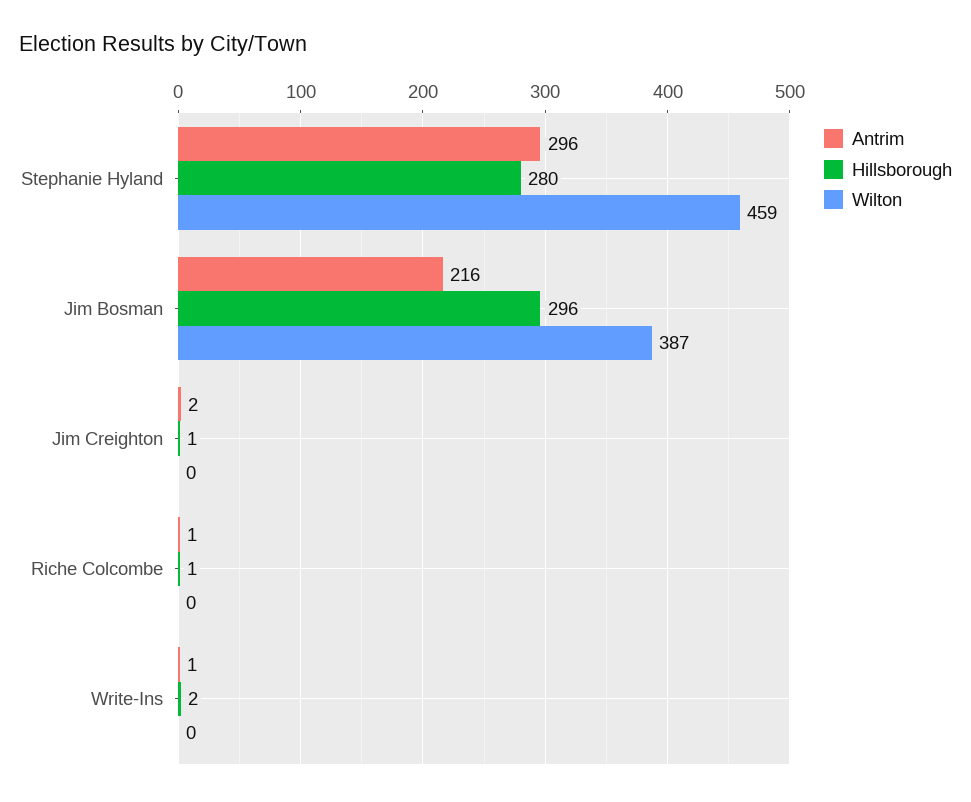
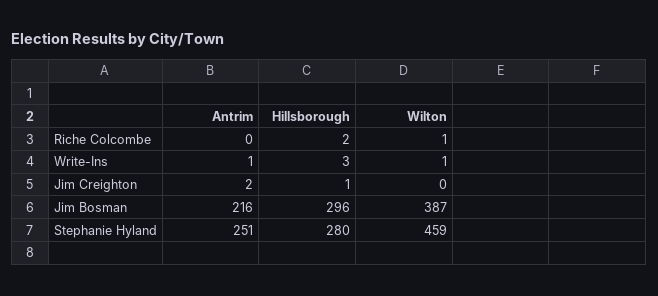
Antrim, Stephanie Hyland: 296 -> 251
Antrim, Riche Colcombe: 1 -> 0
Hillsborough, Riche Colcombe: 1 -> 2
Wilton, Riche Colcombe: 0 -> 1
Hillsborough, Write-Ins: 2 -> 3
Wilton, Write-Ins: 0 -> 1

